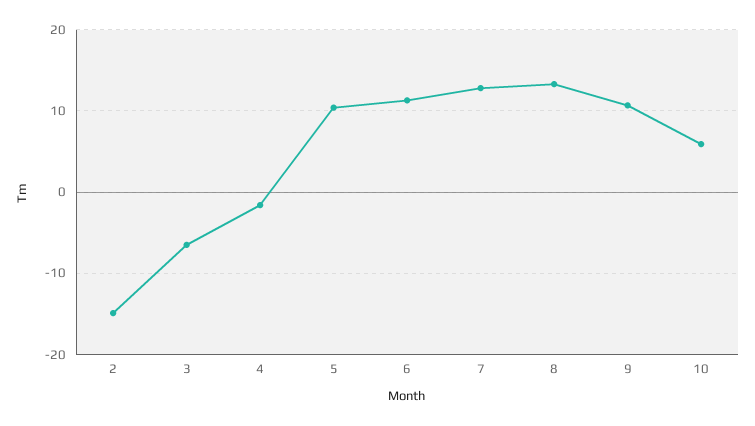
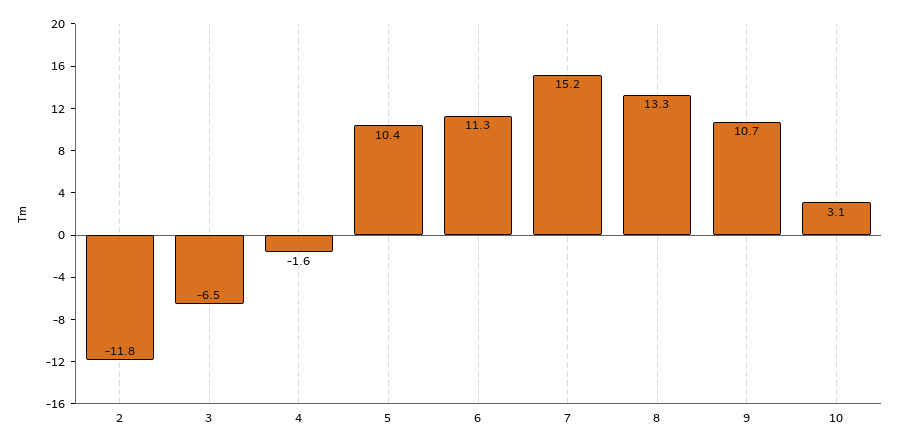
2: -15 -> -11.8
7: 13 -> 15.2
10: 6 -> 3.1

